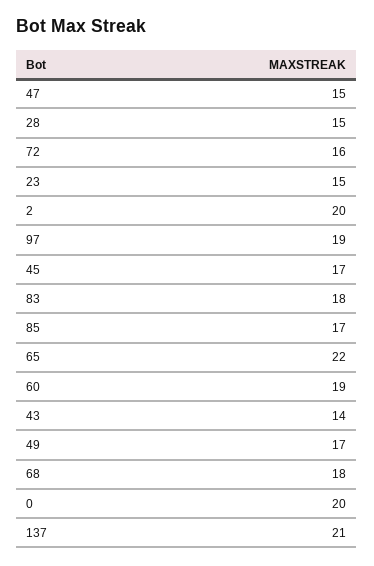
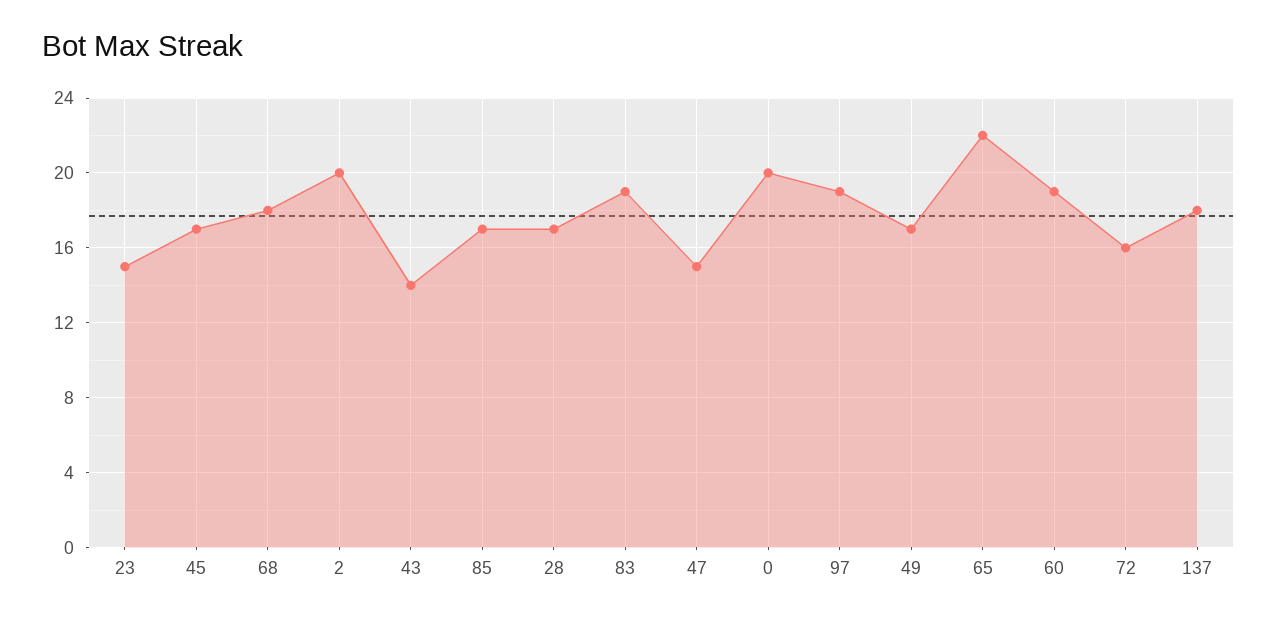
28: 15 -> 17
83: 18 -> 19
137: 21 -> 18

